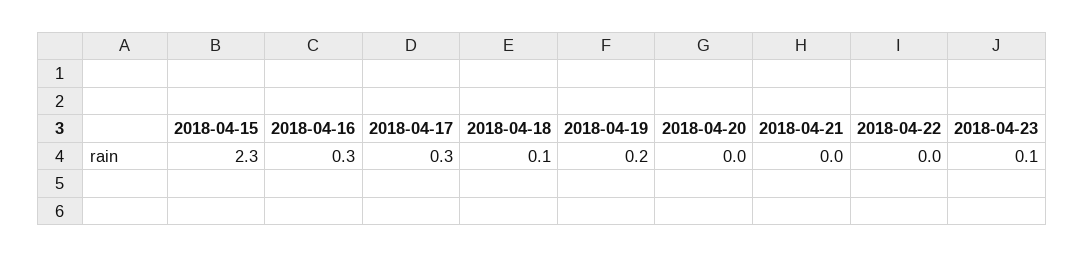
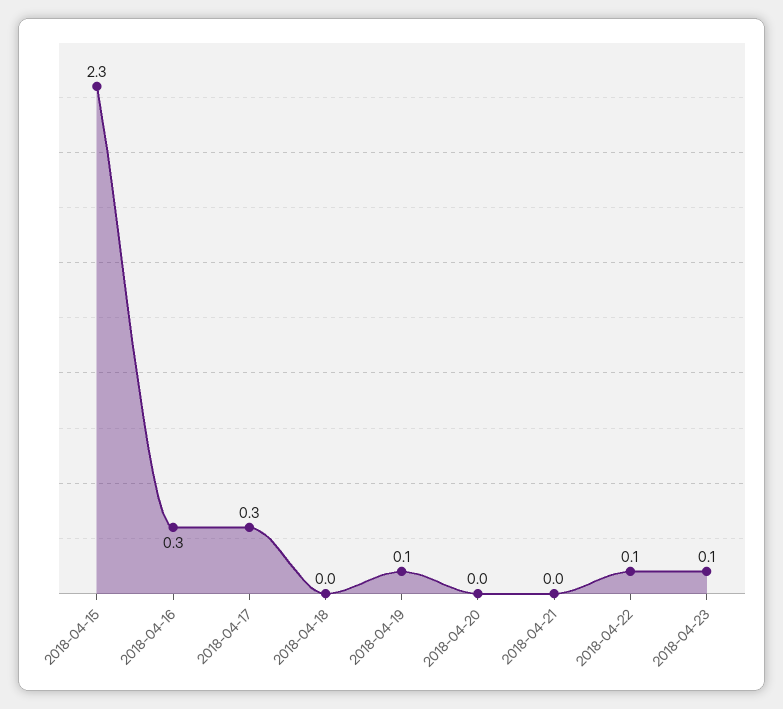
2018-04-18: 0.1 -> 0
2018-04-19: 0.2 -> 0.1
2018-04-22: 0 -> 0.1

